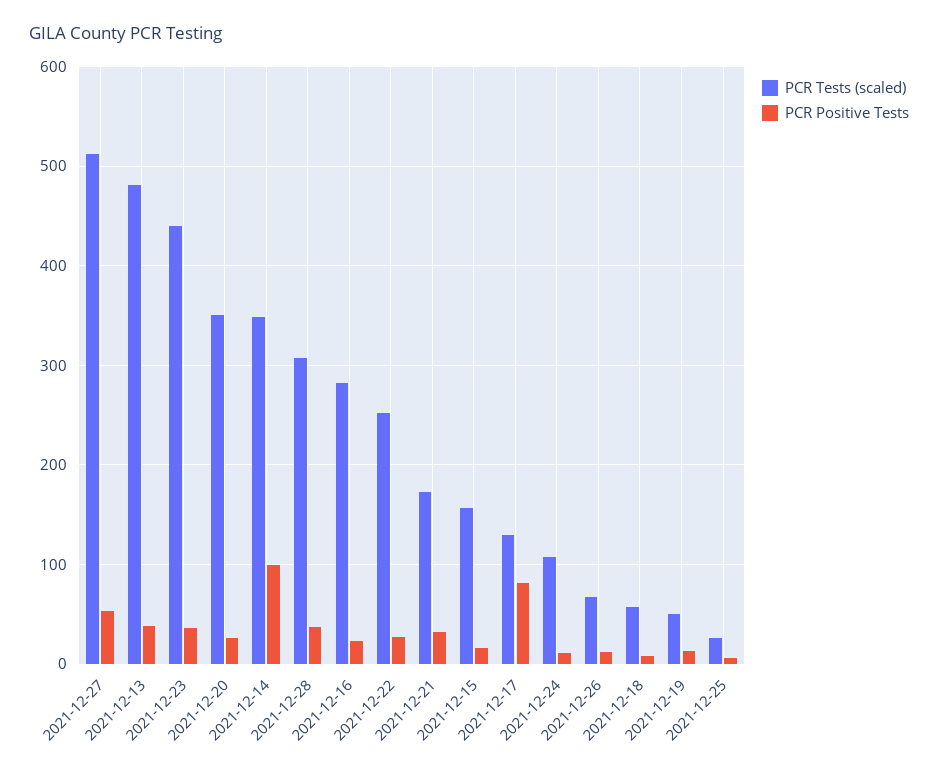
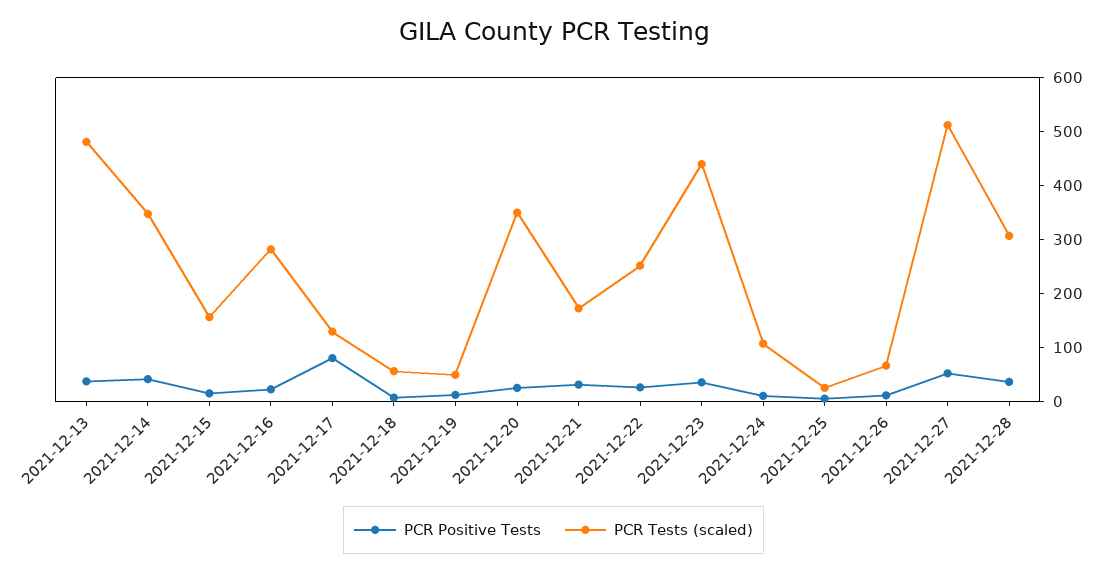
PCR Positive Tests, 2021-12-14: 100 -> 40

